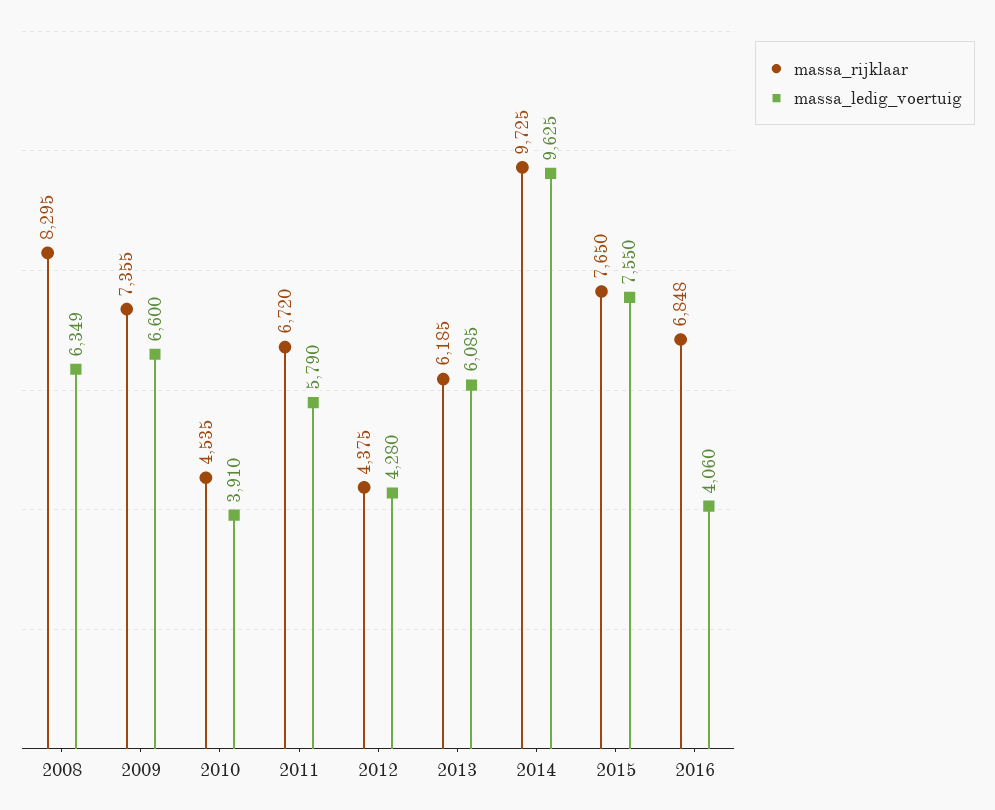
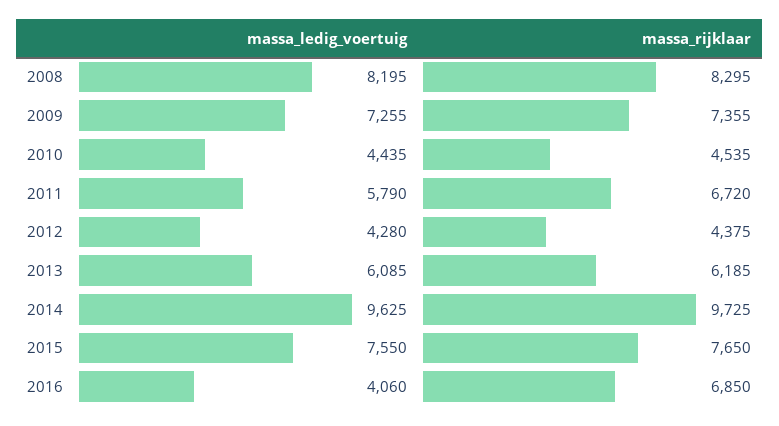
massa_ledig_voertuig, 2008: 6349 -> 8195
massa_ledig_voertuig, 2009: 6600 -> 7255
massa_ledig_voertuig, 2010: 3910 -> 4435
massa_rijklaar, 2016: 6848 -> 6850

